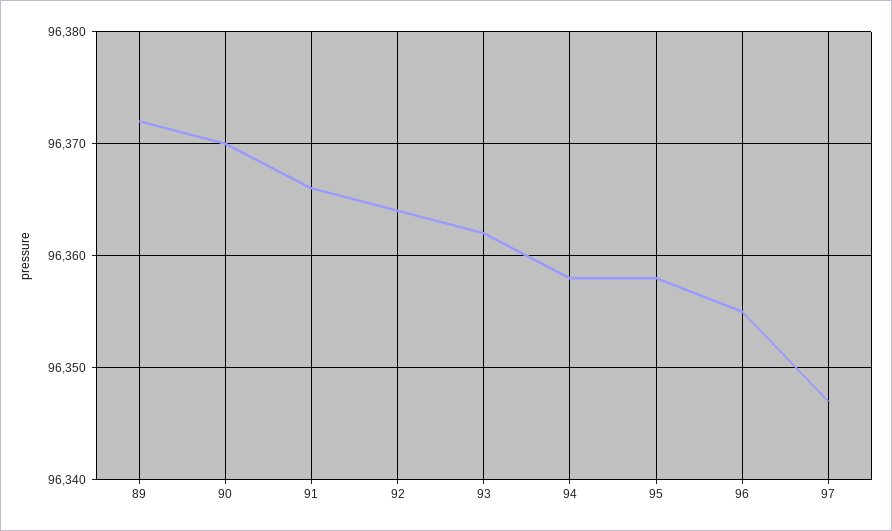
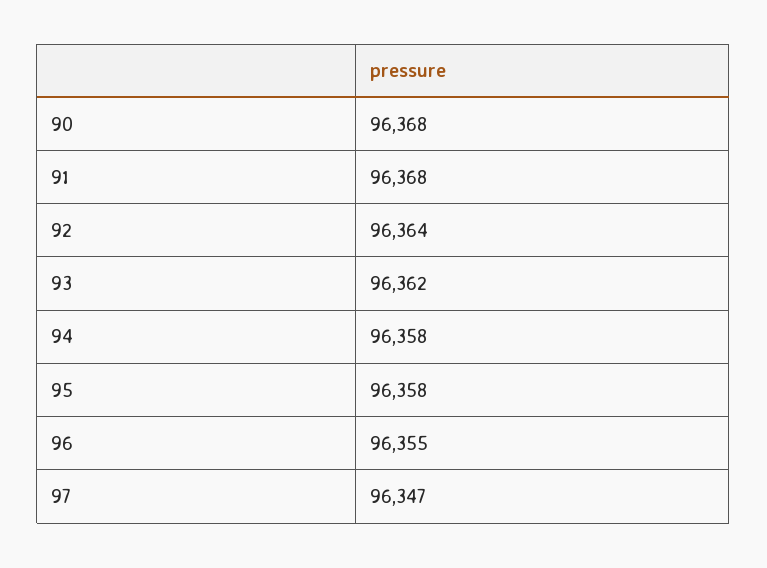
89: 96372 -> none
90: 96370 -> 96368
91: 96366 -> 96368

